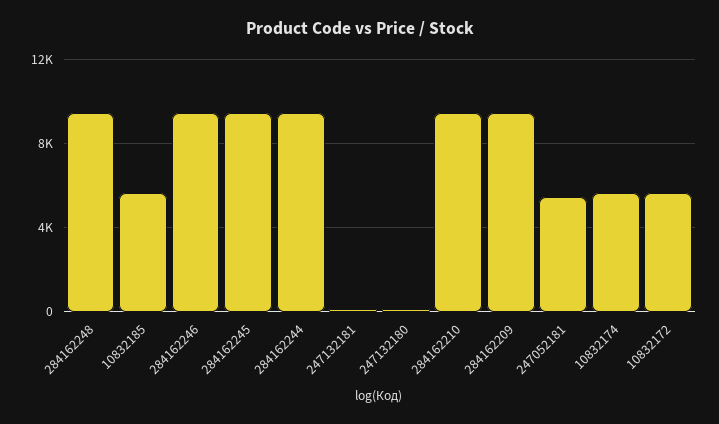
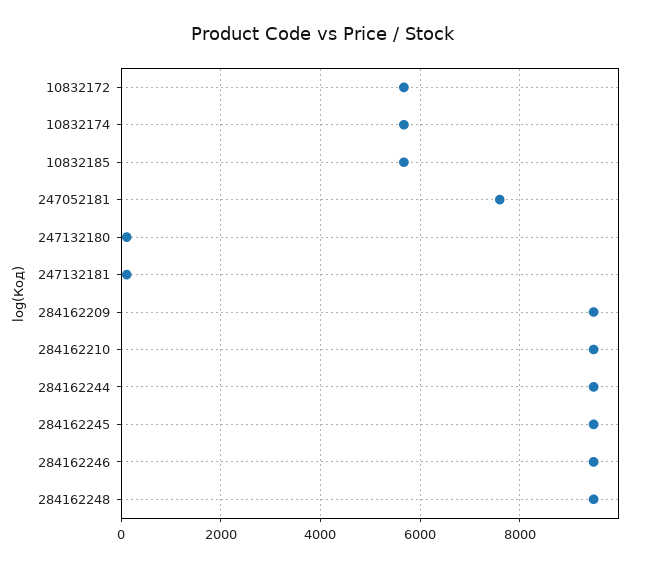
247052181: 5500 -> 7600

